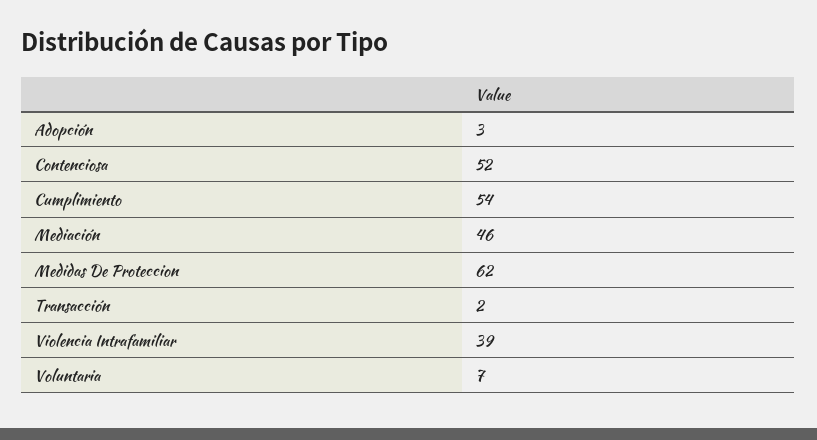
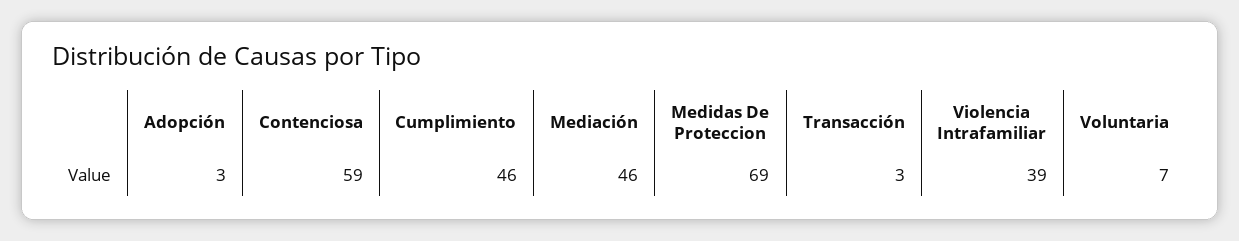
Contenciosa: 52 -> 59
Cumplimiento: 54 -> 46
Medidas De Proteccion: 62 -> 69
Transacción: 2 -> 3

